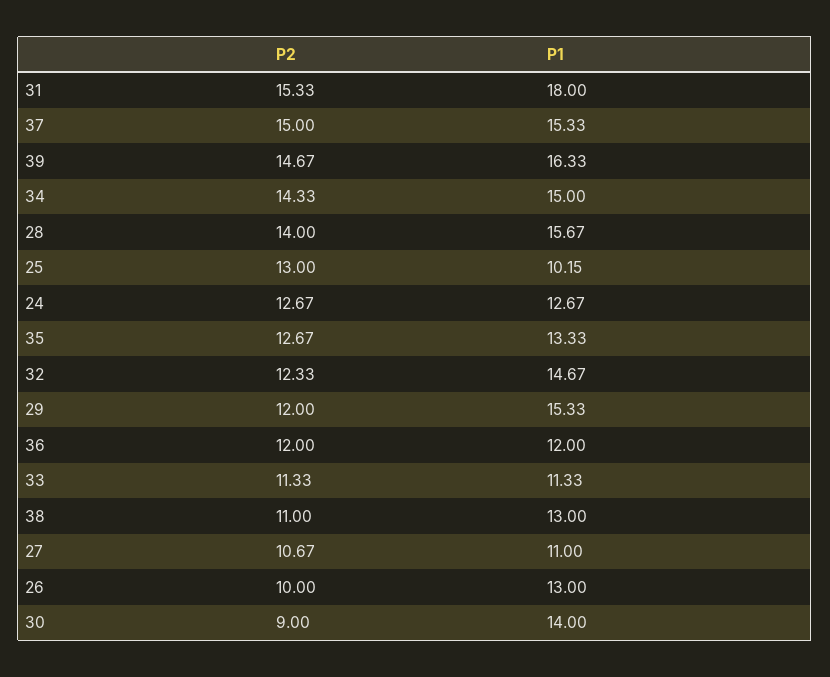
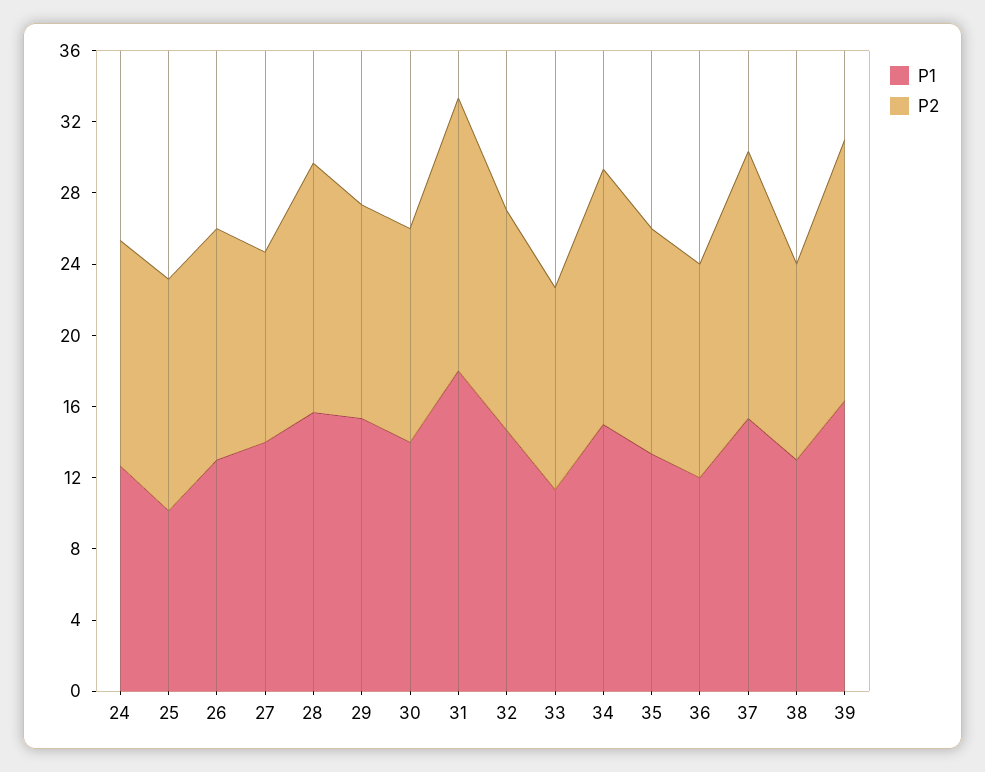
P1, 27: 11 -> 14
P2, 26: 10 -> 13
P2, 30: 9 -> 12

